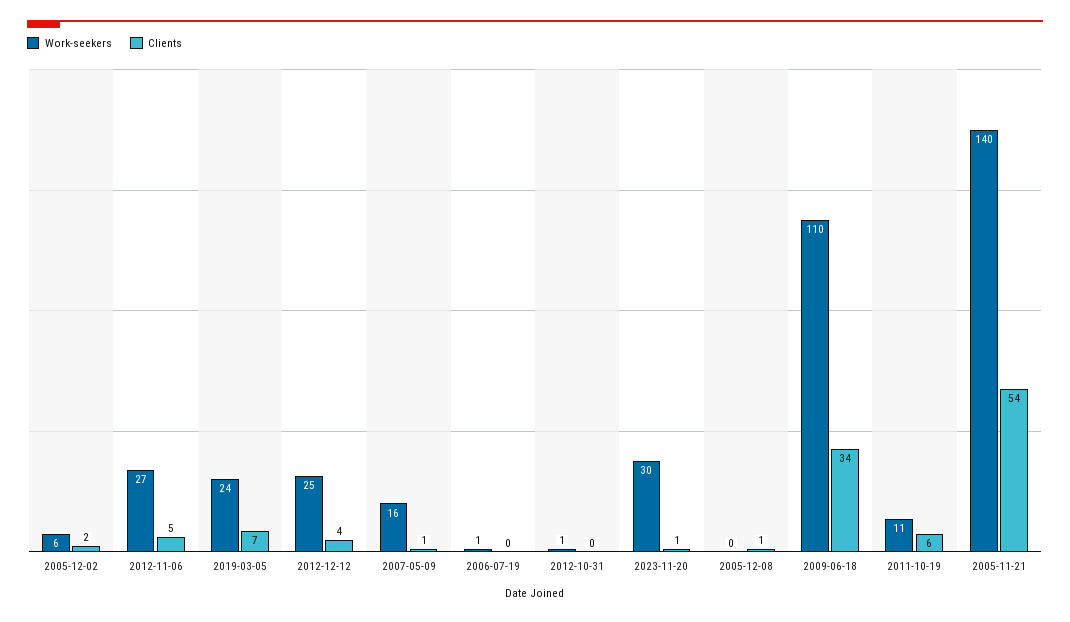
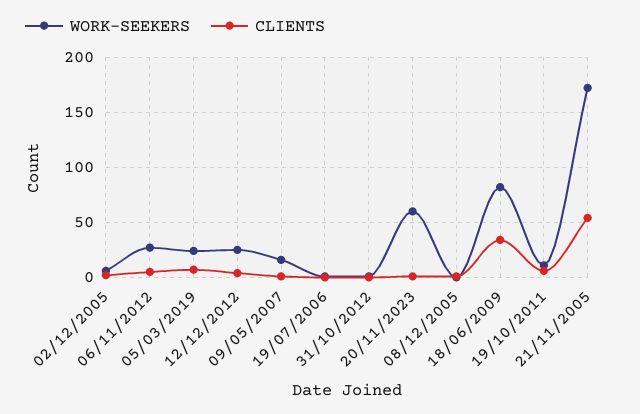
Work-seekers, 2023-11-20: 30 -> 60
Work-seekers, 2009-06-18: 110 -> 80
Work-seekers, 2005-11-21: 140 -> 170

